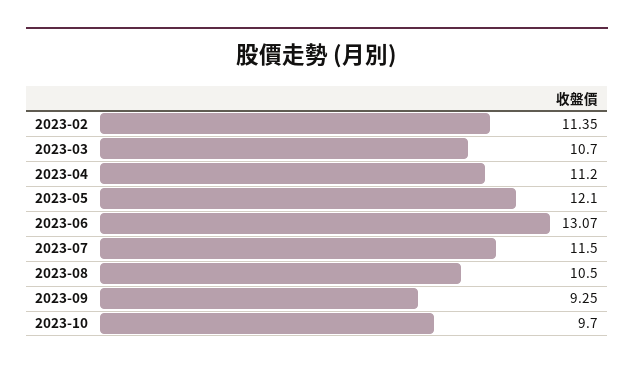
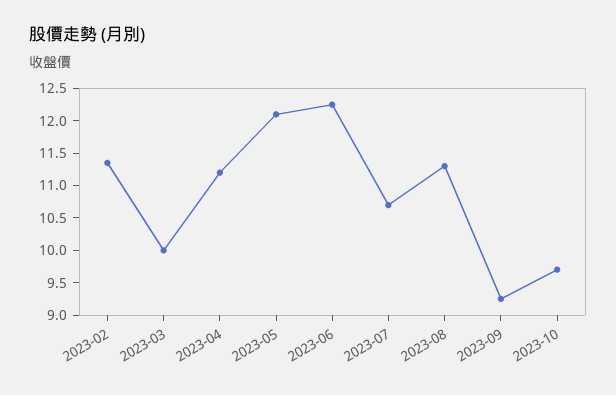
2023-03: 10.7 -> 10
2023-06: 13.07 -> 12.25
2023-07: 11.5 -> 10.75
2023-08: 10.5 -> 11.25

